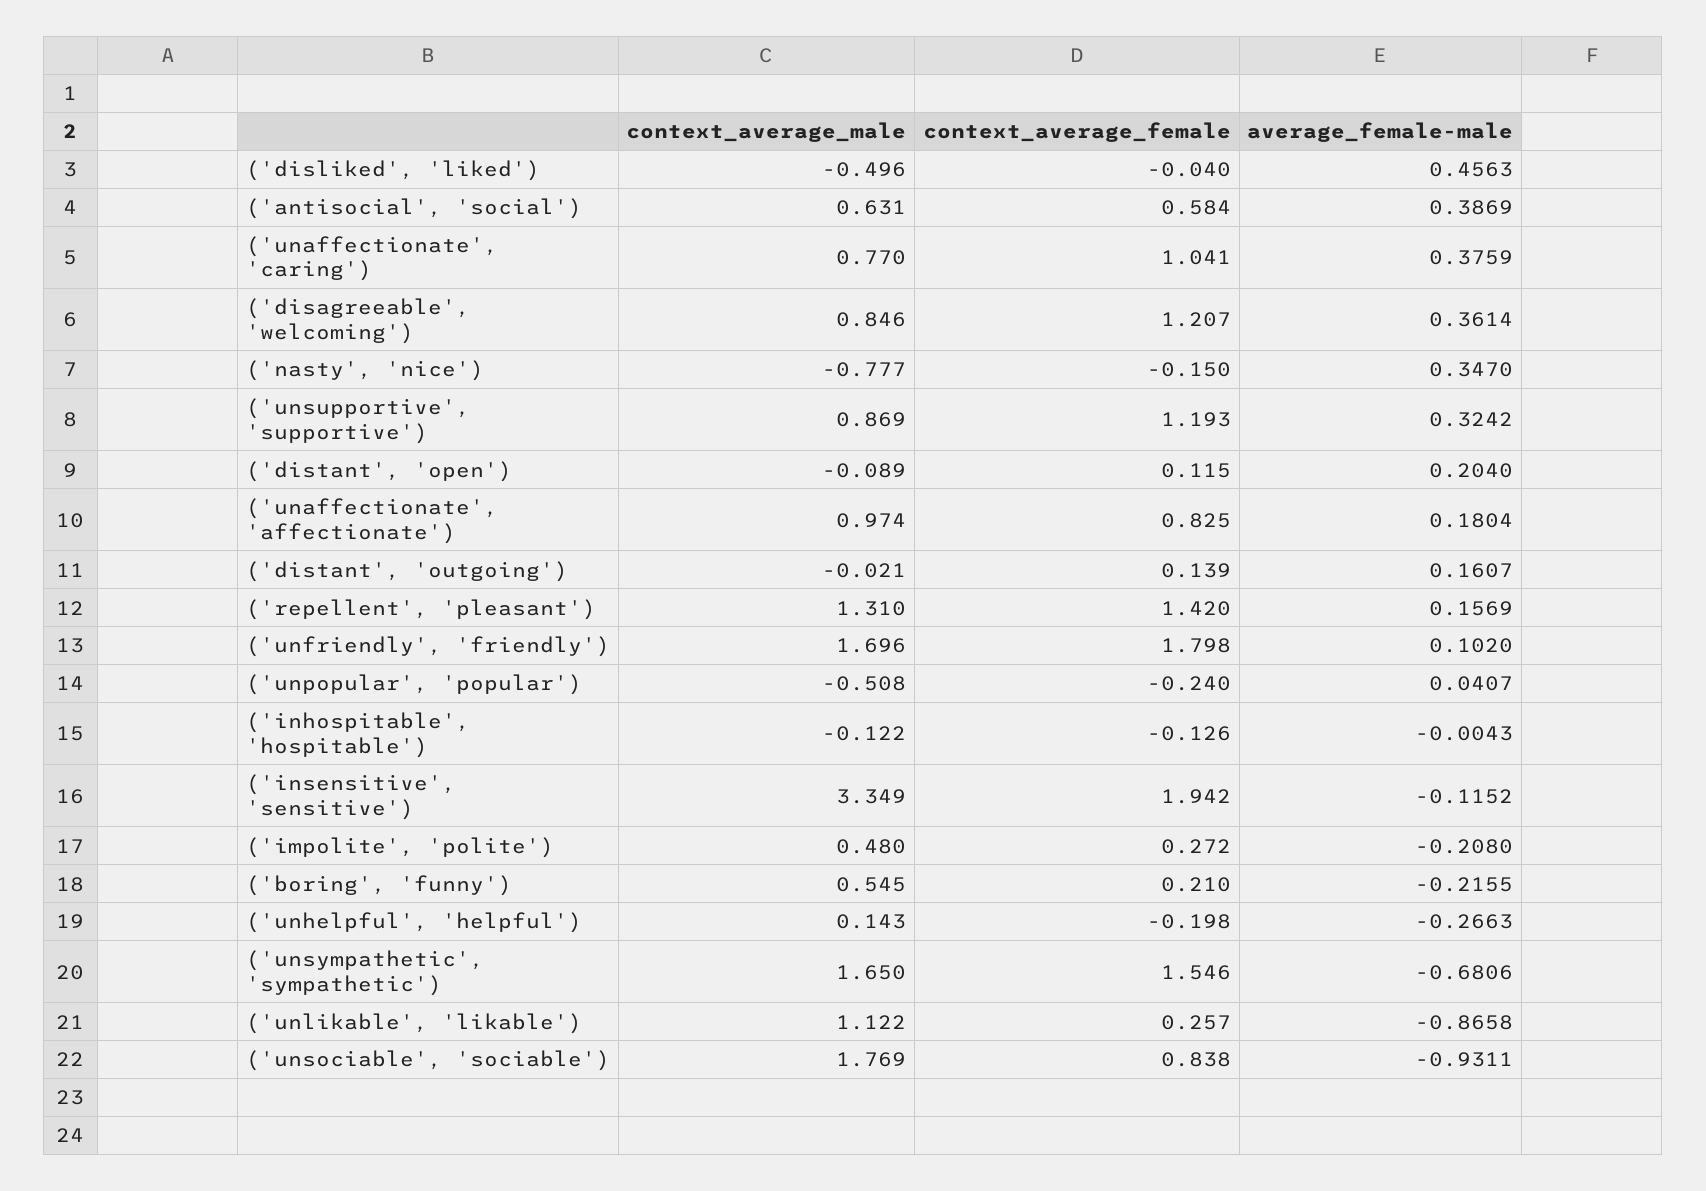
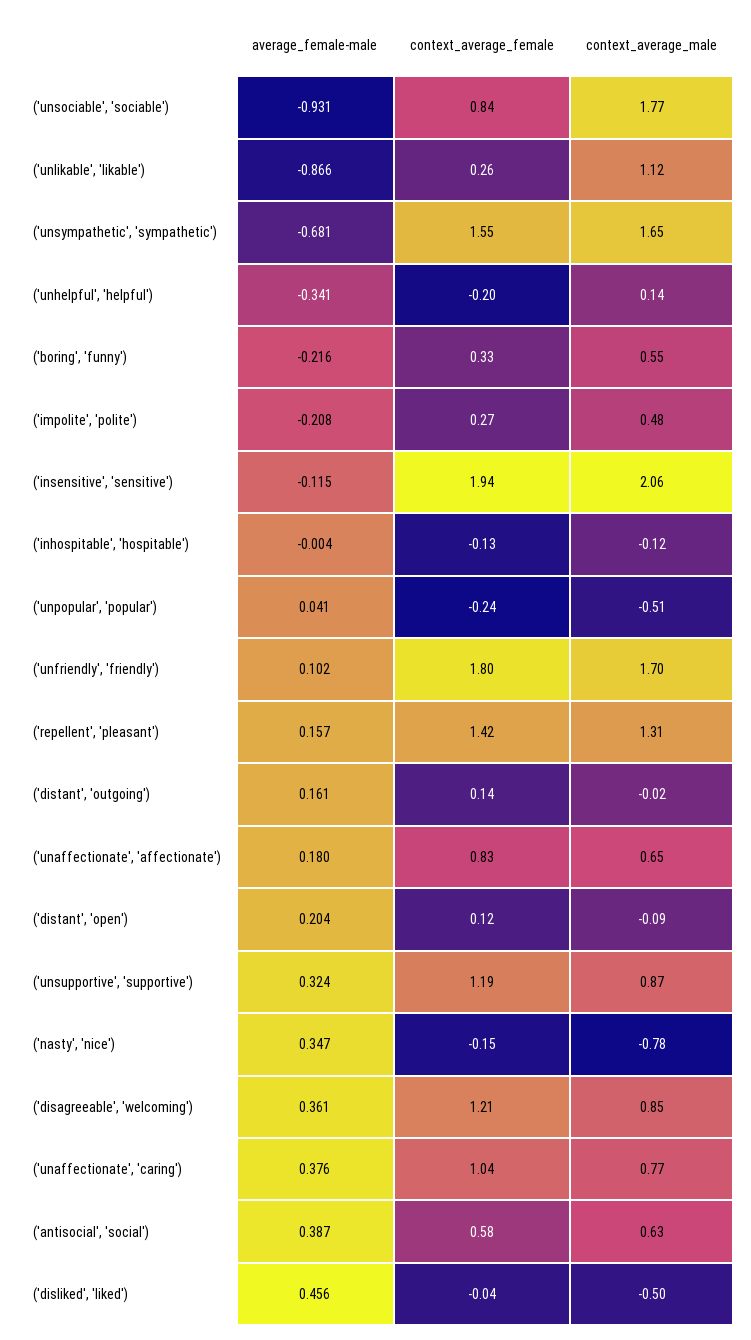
context_average_male, ('unaffectionate', 'affectionate'): 0.974 -> 0.65
context_average_male, ('insensitive', 'sensitive'): 3.349 -> 2.06
context_average_female, ('boring', 'funny'): 0.21 -> 0.33
average_female-male, ('unhelpful', 'helpful'): -0.2663 -> -0.341

